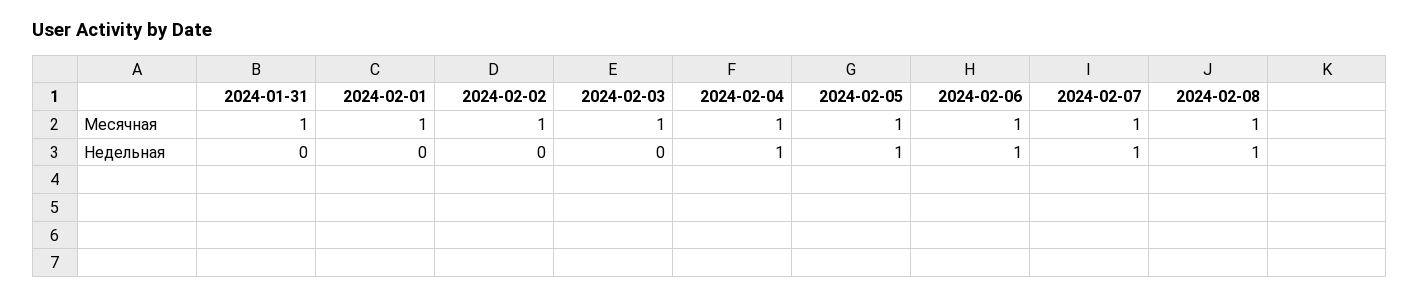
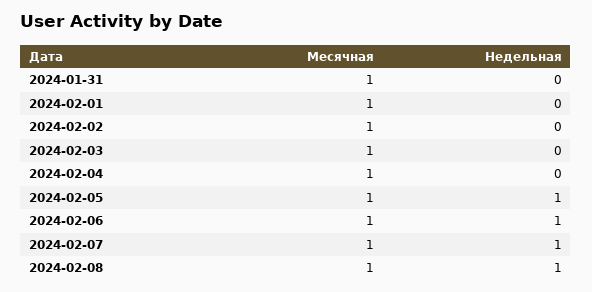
2024-02-04, Недельная: 1 -> 0

